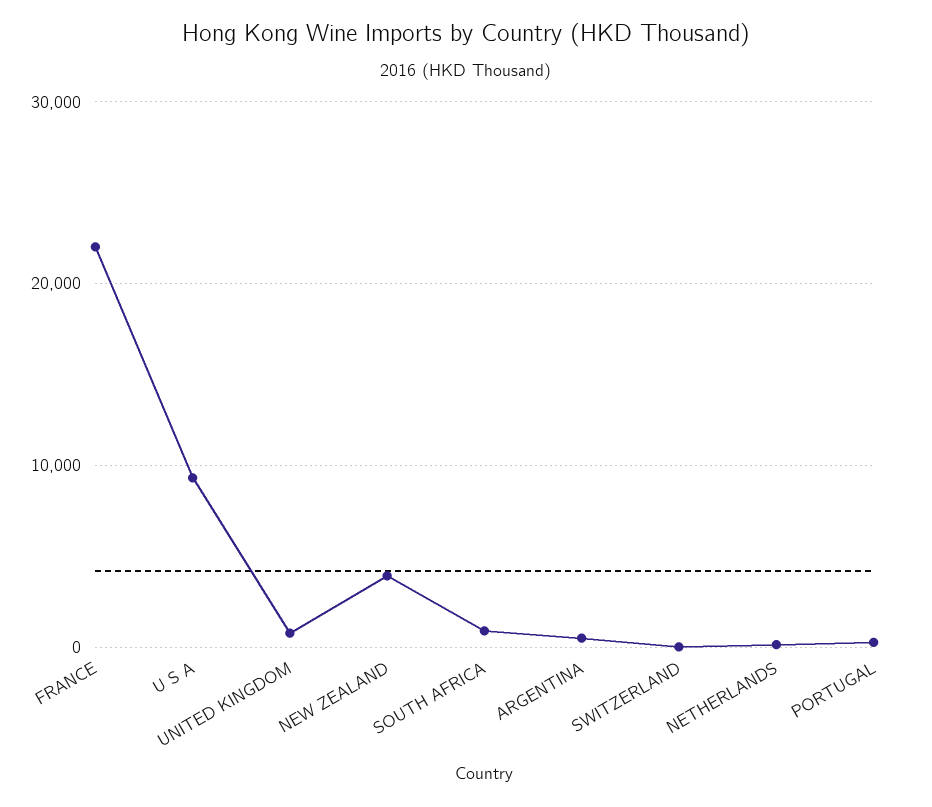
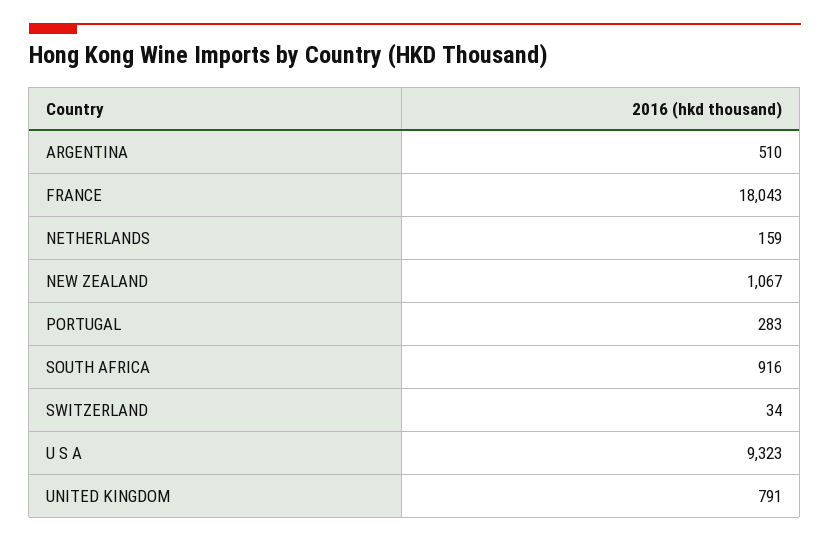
FRANCE: 22000 -> 18043
NEW ZEALAND: 4000 -> 1067

